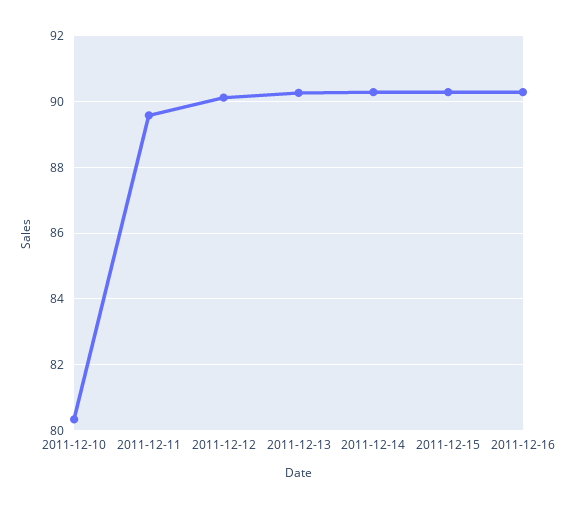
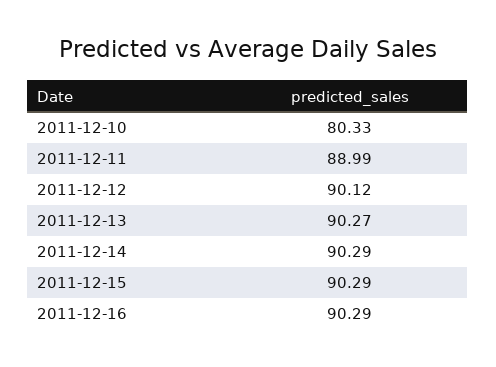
2011-12-11: 89.6 -> 88.99

